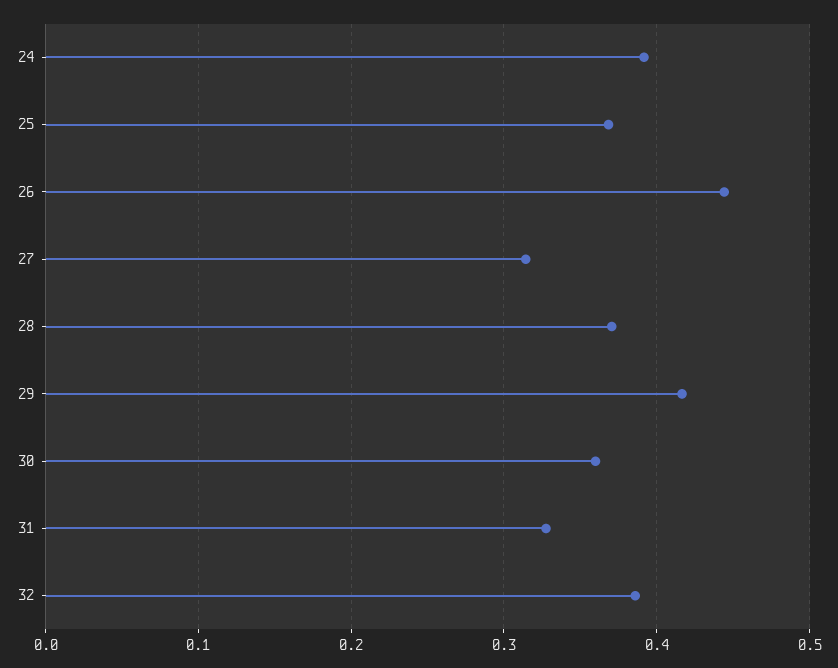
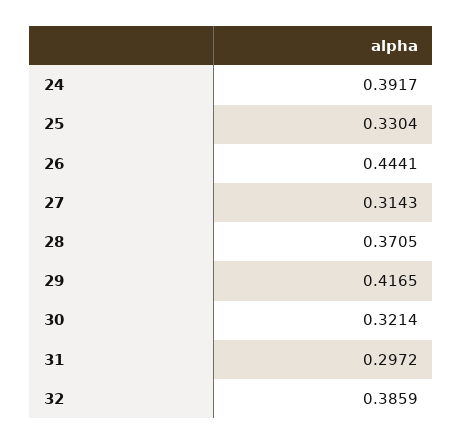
25: 0.37 -> 0.3304
30: 0.36 -> 0.3214
31: 0.33 -> 0.2972

